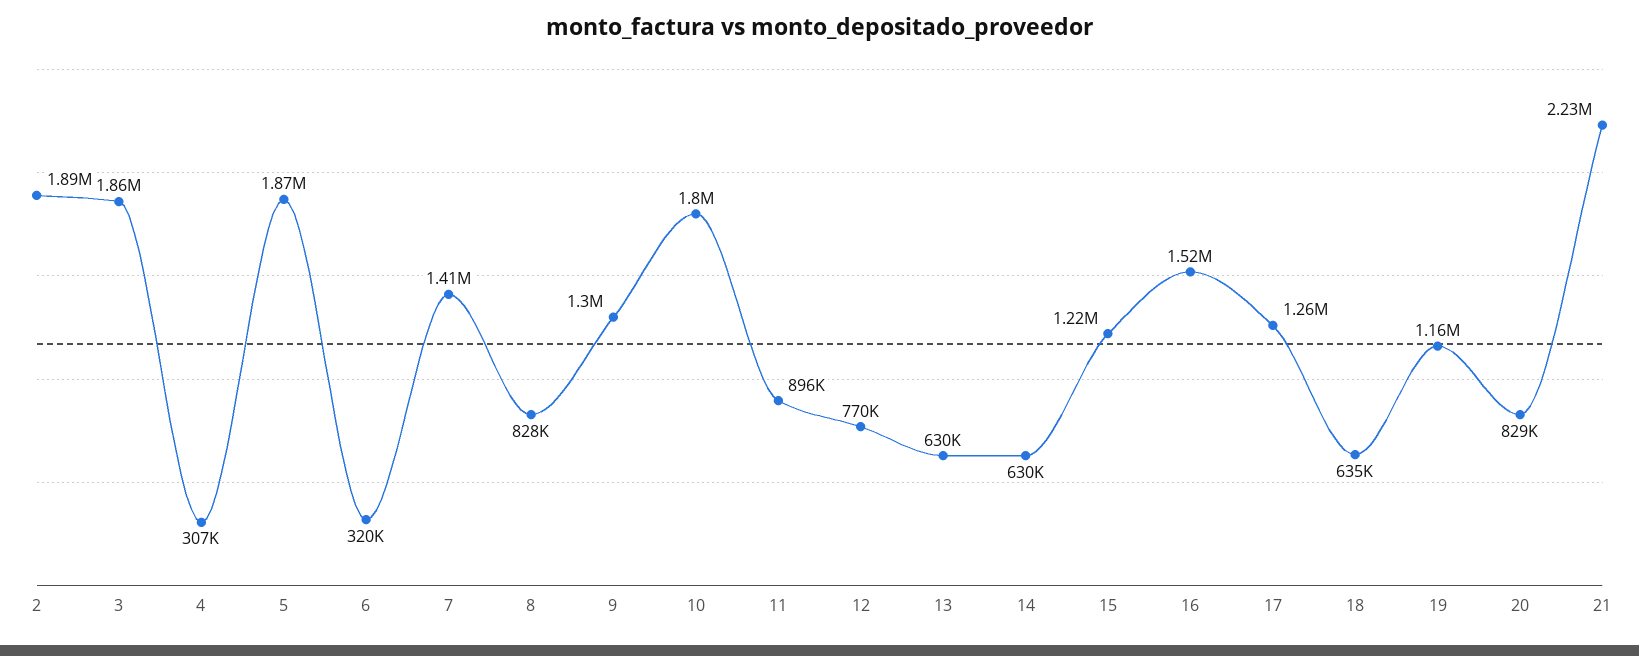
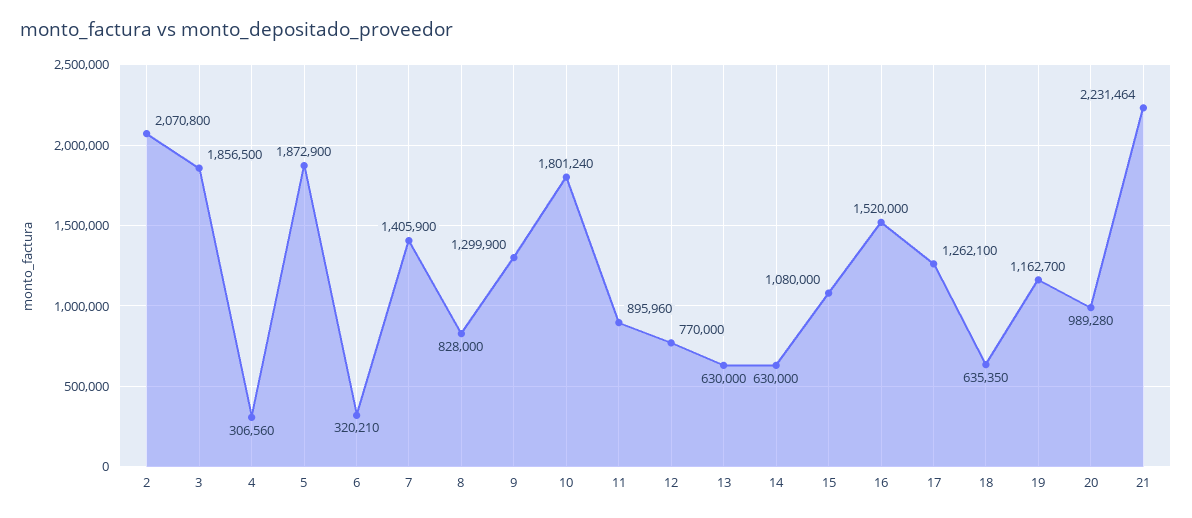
2: 1890000 -> 2070800
15: 1220000 -> 1080000
20: 829000 -> 989280

